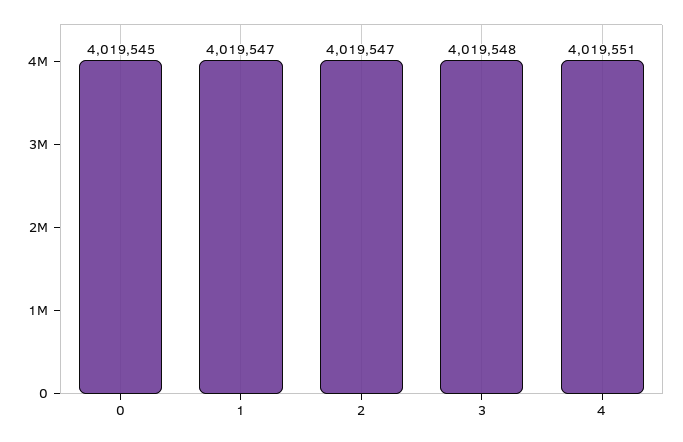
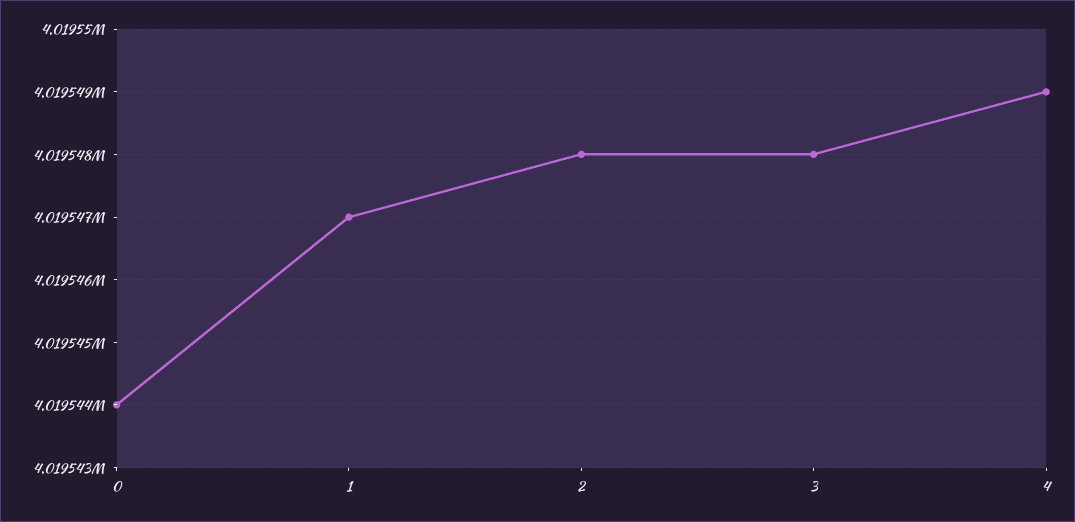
0: 4019545 -> 4019544
2: 4019547 -> 4019548
4: 4019551 -> 4019549

